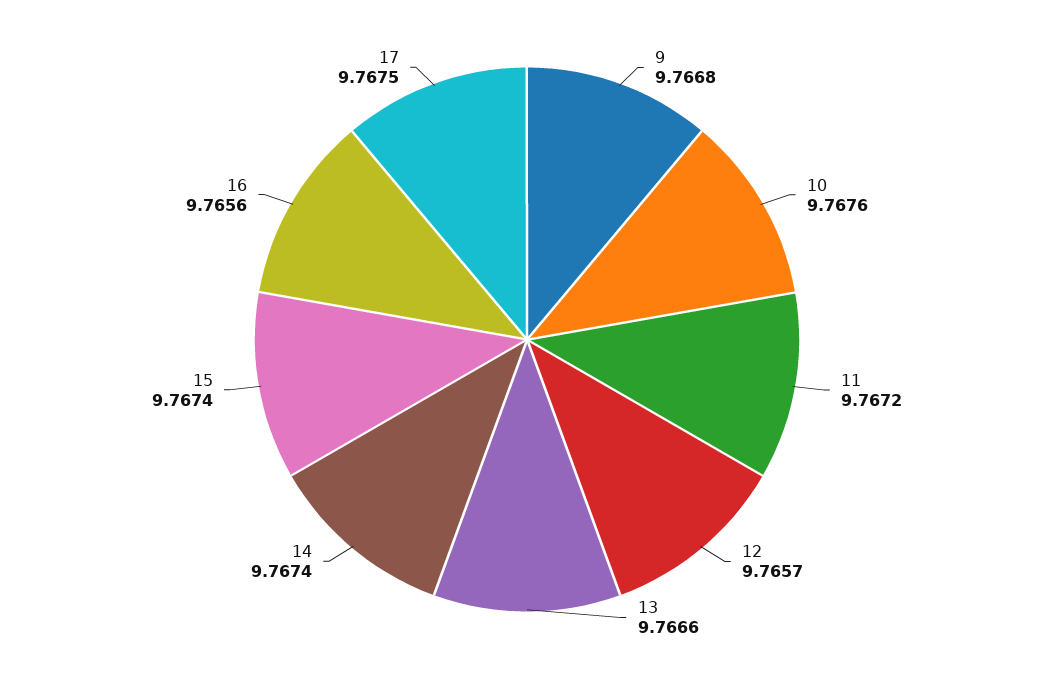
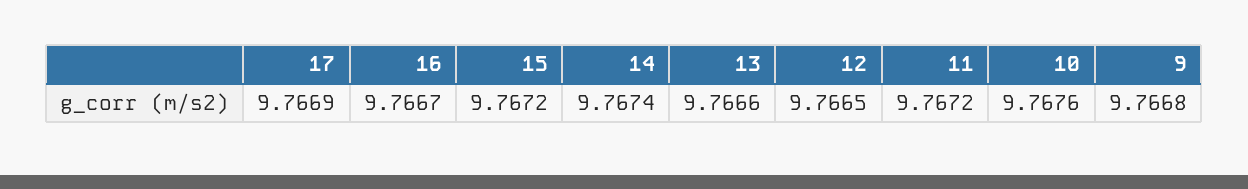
12: 9.7657 -> 9.7665
15: 9.7674 -> 9.7672
16: 9.7656 -> 9.7667
17: 9.7675 -> 9.7669

